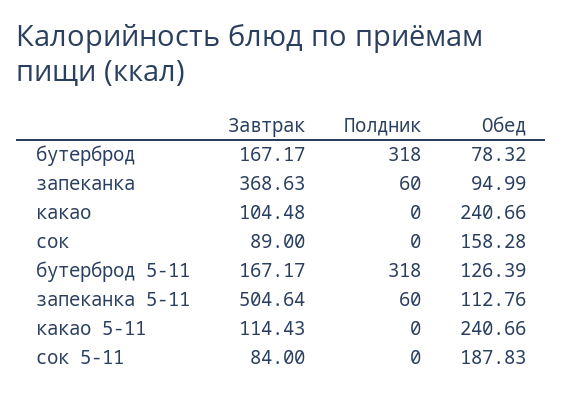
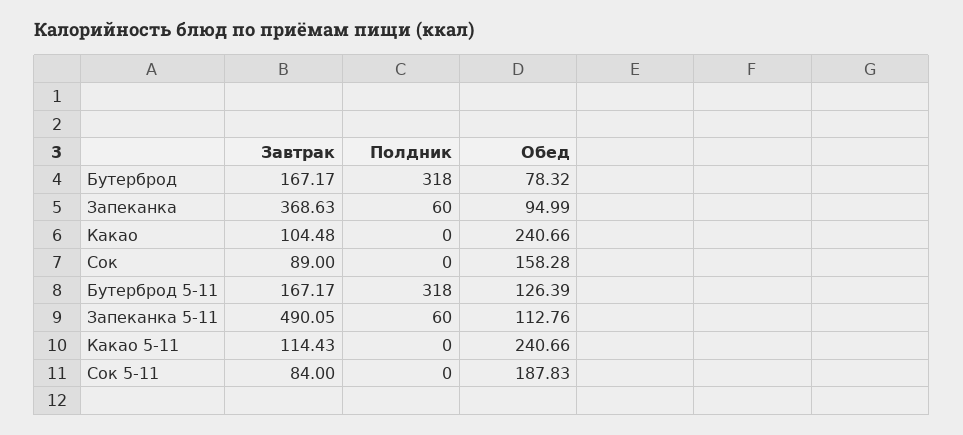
Завтрак, запеканка 5-11: 504.64 -> 490.05

